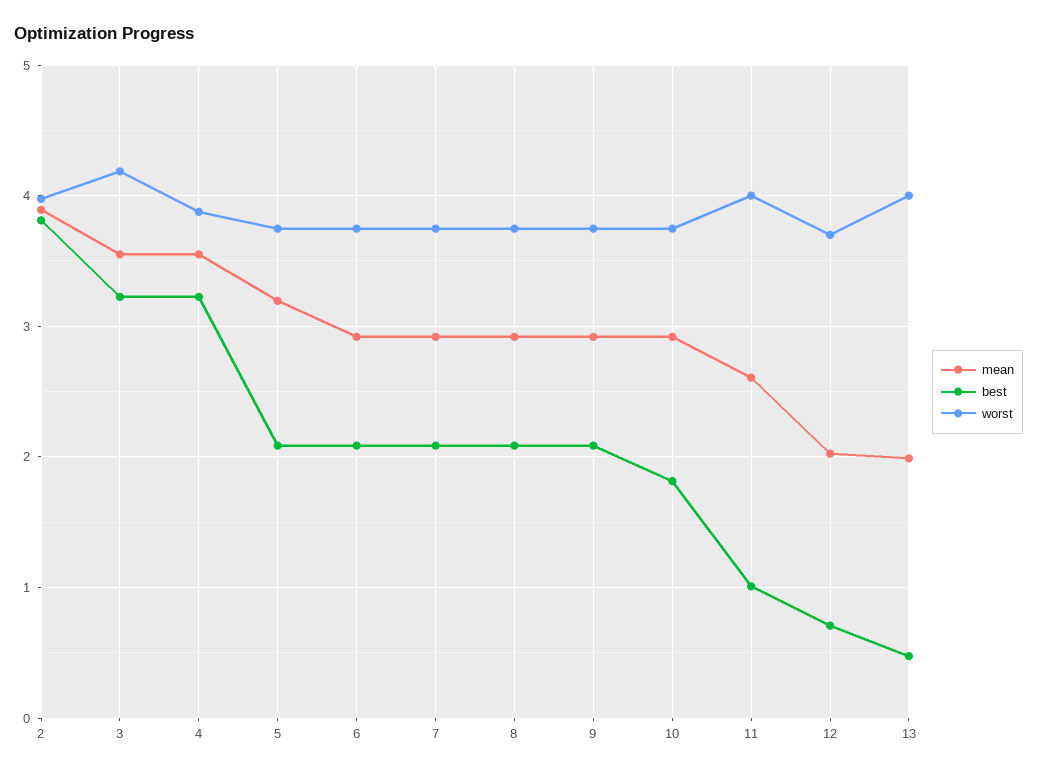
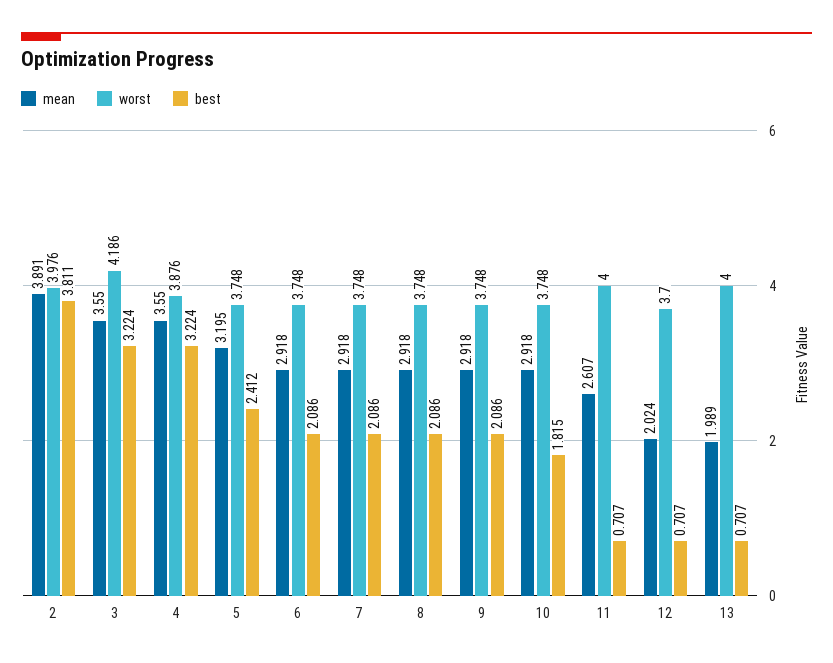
best, 5: 2.1 -> 2.412
best, 11: 1 -> 0.707
best, 13: 0.5 -> 0.707

